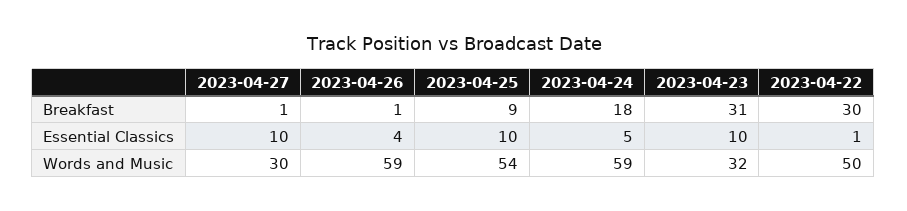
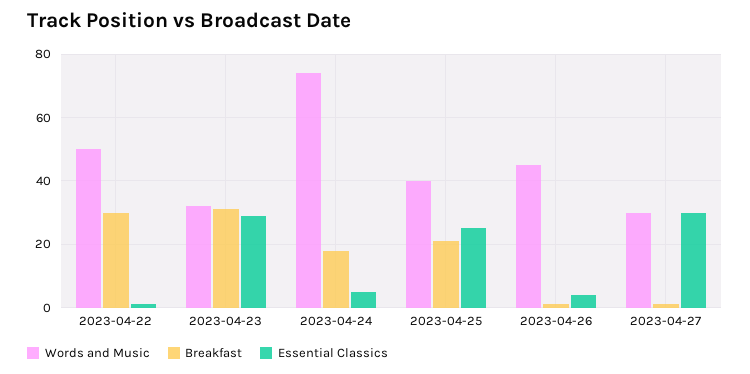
Breakfast, 2023-04-25: 9 -> 20
Essential Classics, 2023-04-27: 10 -> 30
Essential Classics, 2023-04-25: 10 -> 25
Essential Classics, 2023-04-23: 10 -> 30
Words and Music, 2023-04-26: 59 -> 45
Words and Music, 2023-04-25: 54 -> 40
Words and Music, 2023-04-24: 59 -> 75

